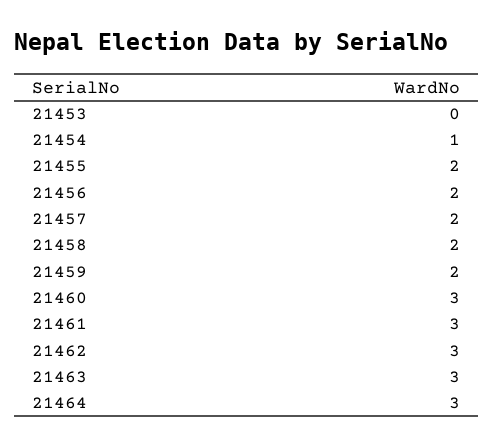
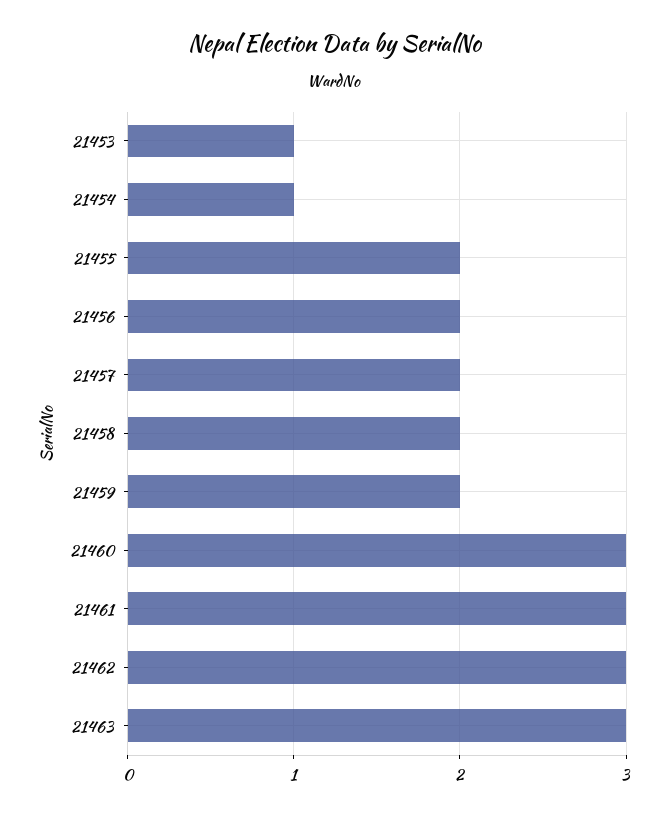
21453: 0 -> 1
21464: 3 -> none

